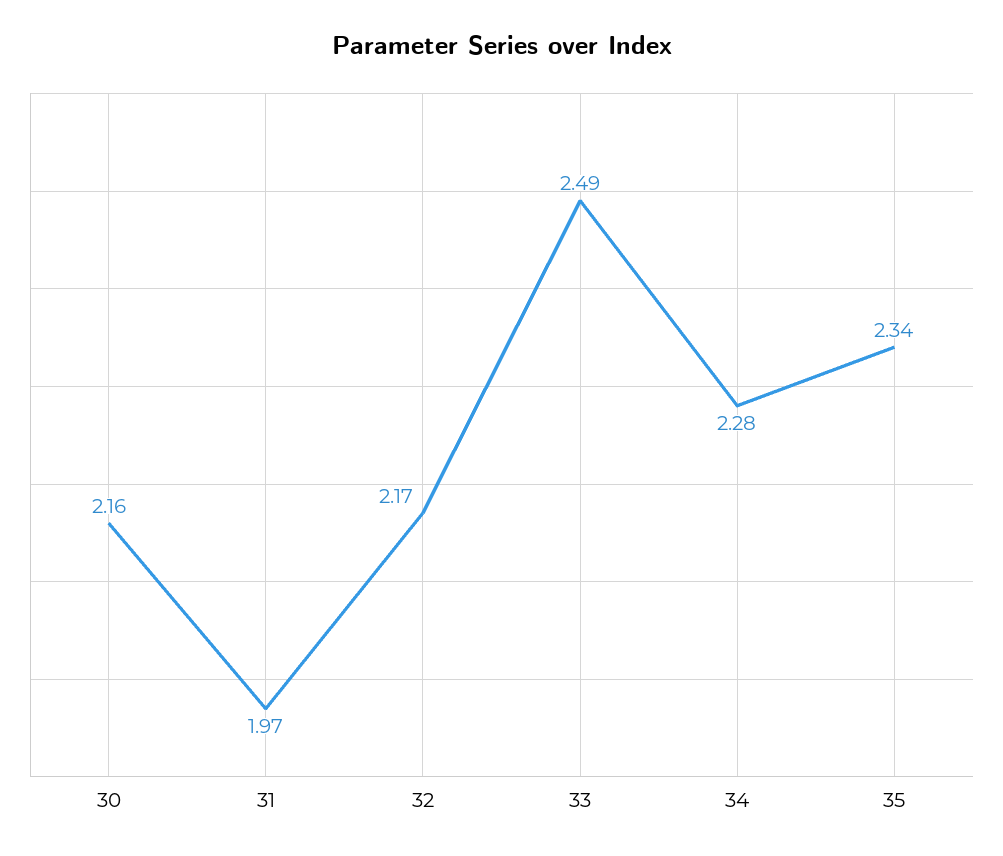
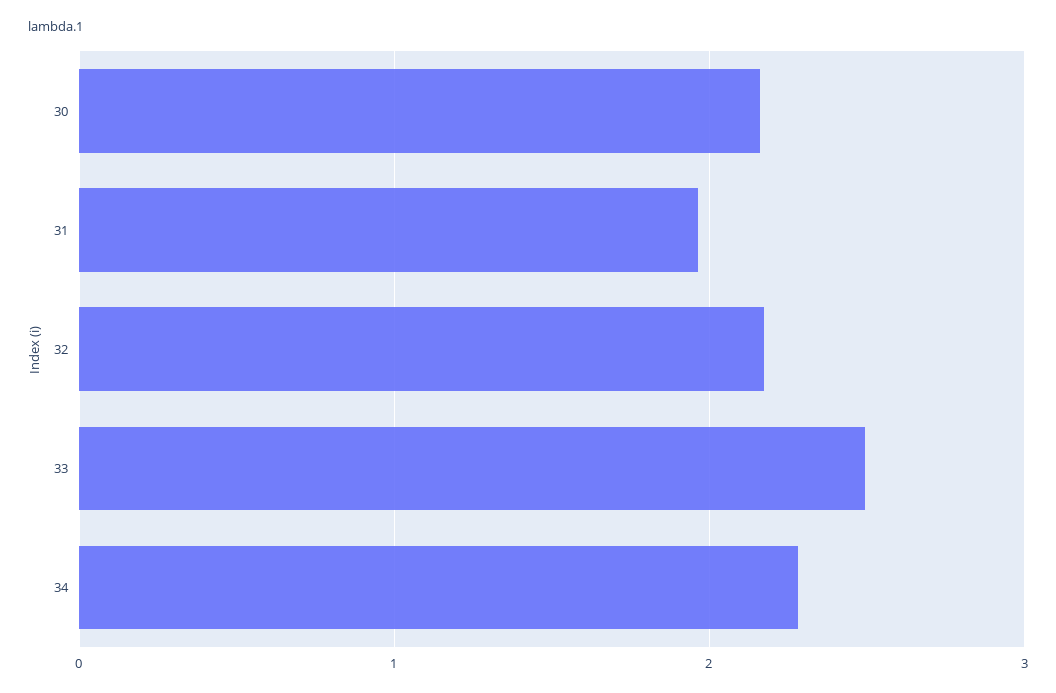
35: 2.34 -> none

